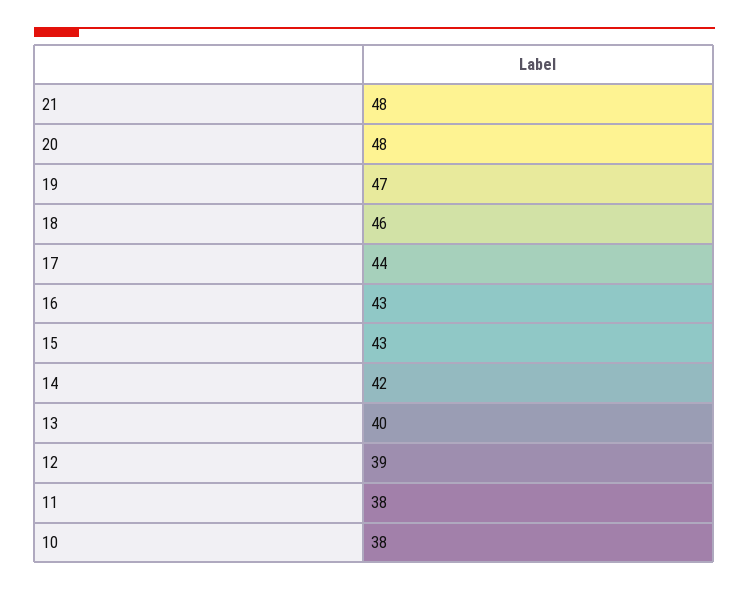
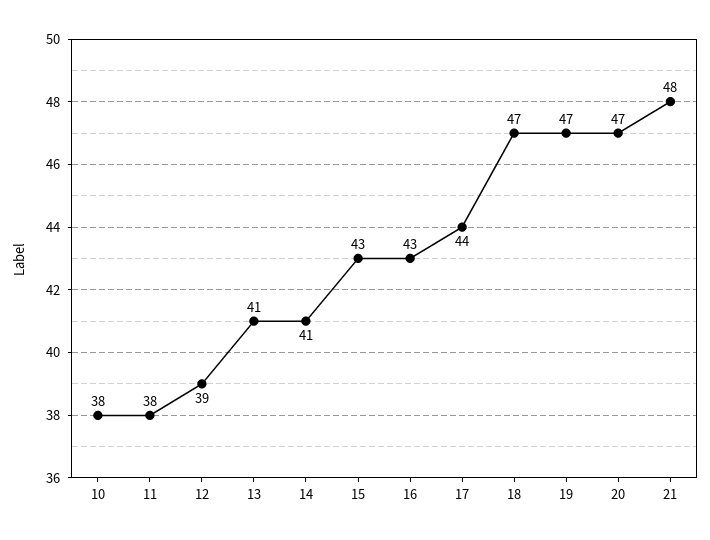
20: 48 -> 47
18: 46 -> 47
14: 42 -> 41
13: 40 -> 41

